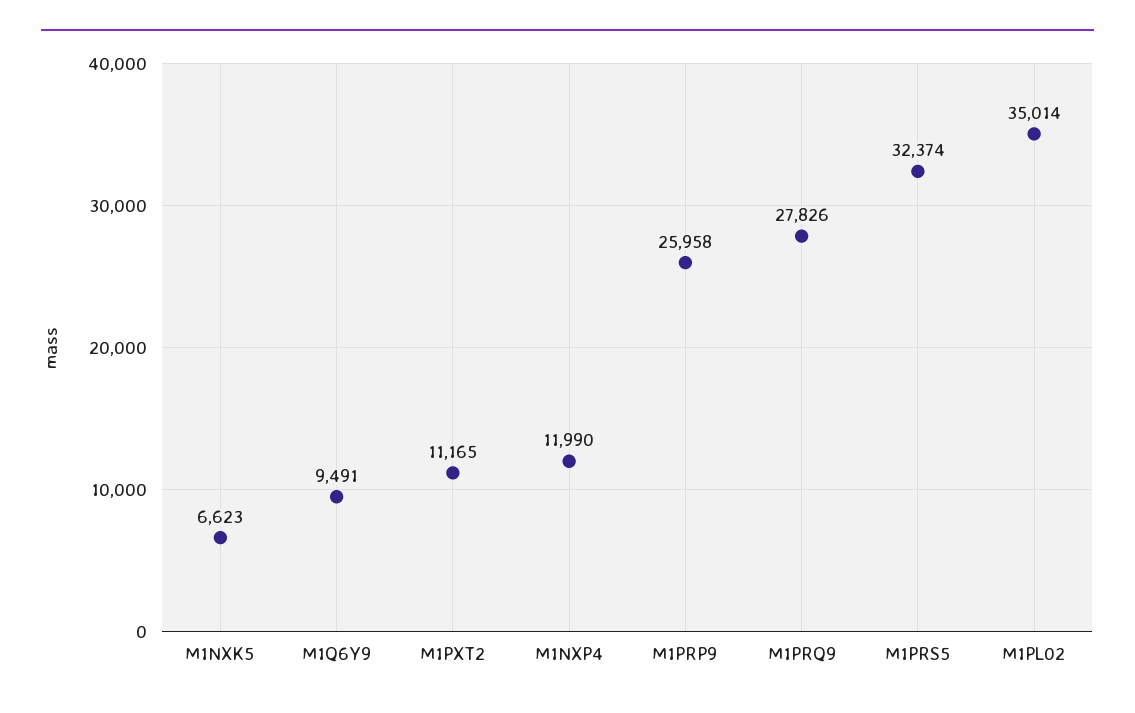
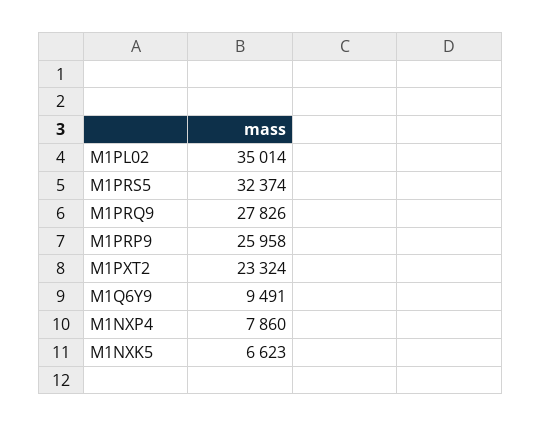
M1PXT2: 11165 -> 23324
M1NXP4: 11990 -> 7860

